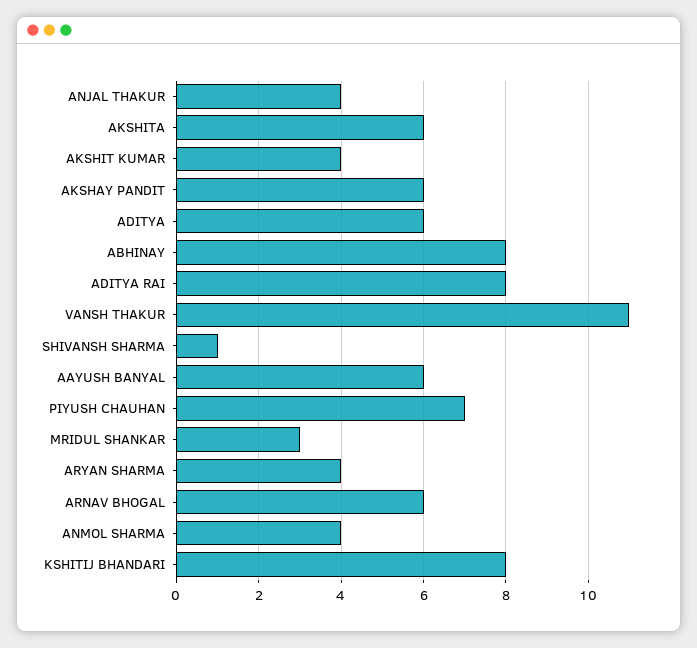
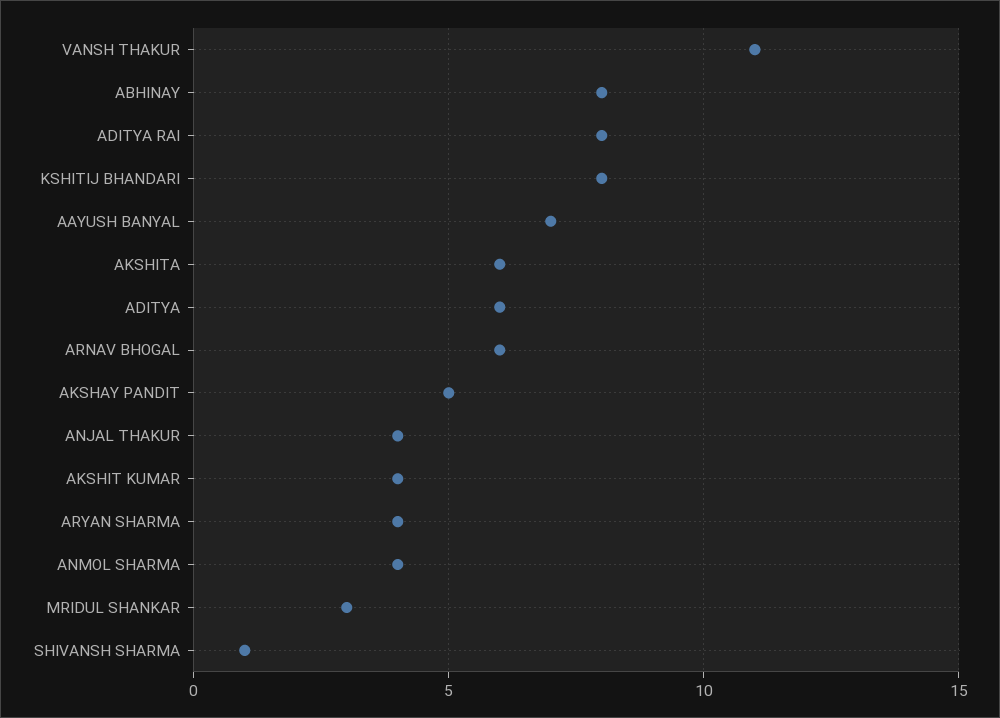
AKSHAY PANDIT: 6 -> 5
AAYUSH BANYAL: 6 -> 7
PIYUSH CHAUHAN: 7 -> none

